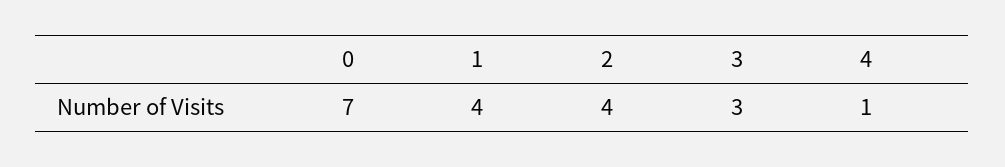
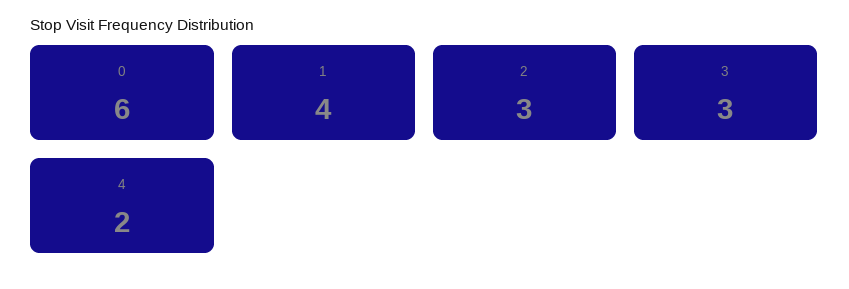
0: 7 -> 6
2: 4 -> 3
4: 1 -> 2

